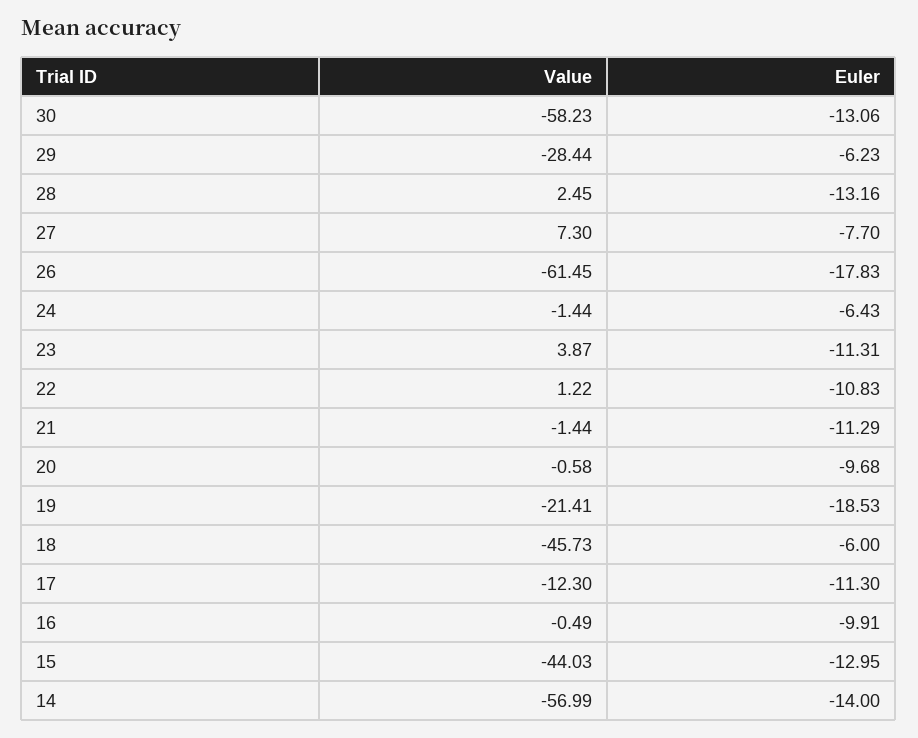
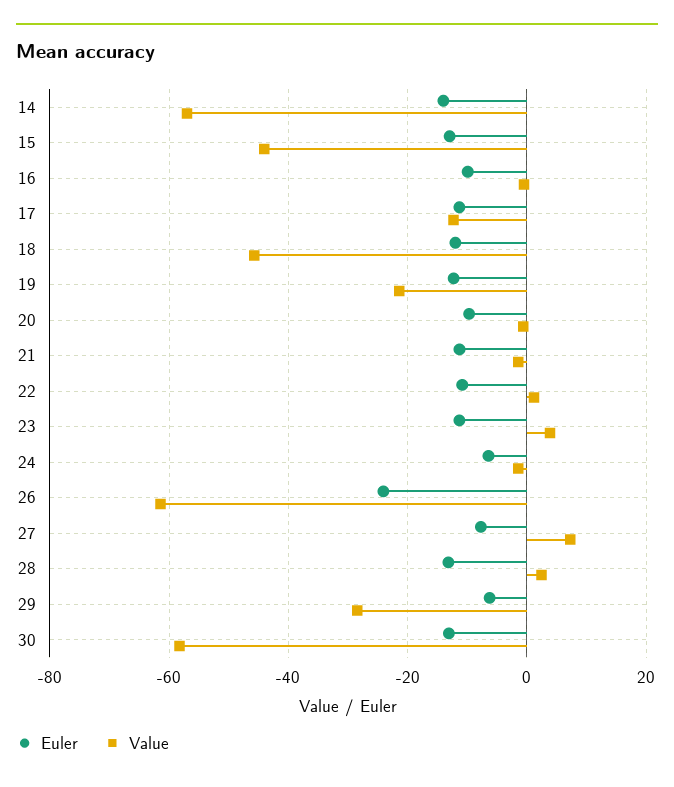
Euler, 26: -17.83 -> -24
Euler, 19: -18.53 -> -12
Euler, 18: -6 -> -12

